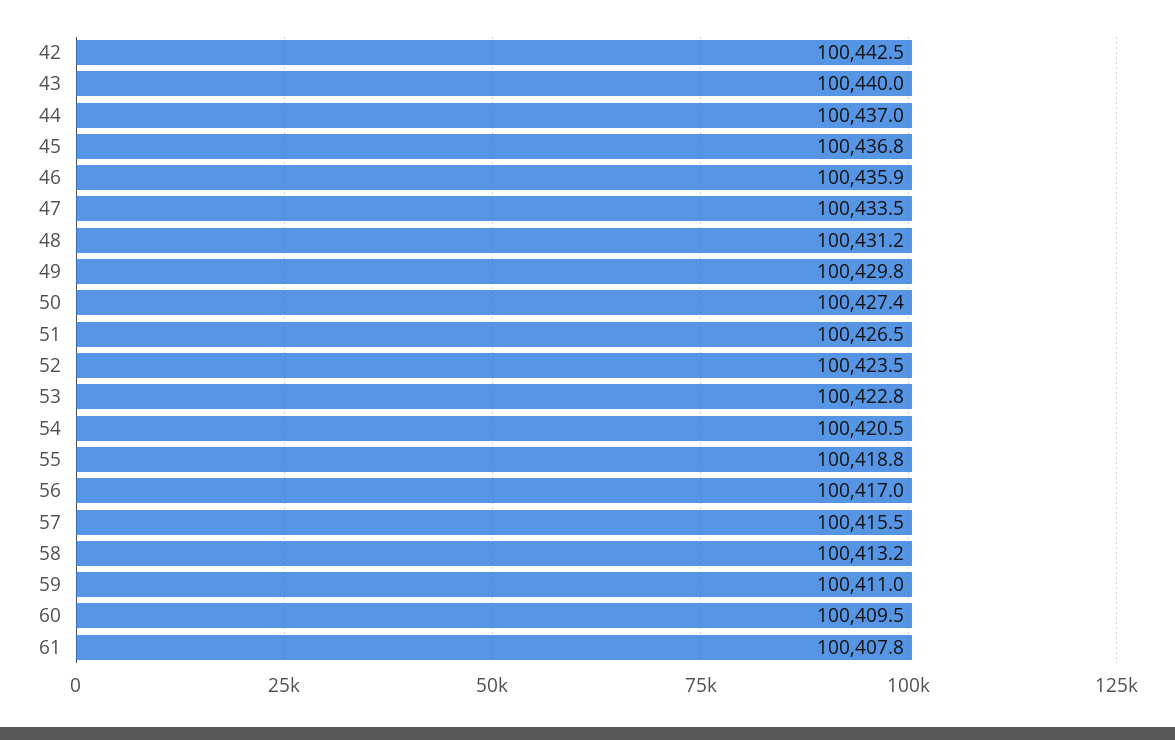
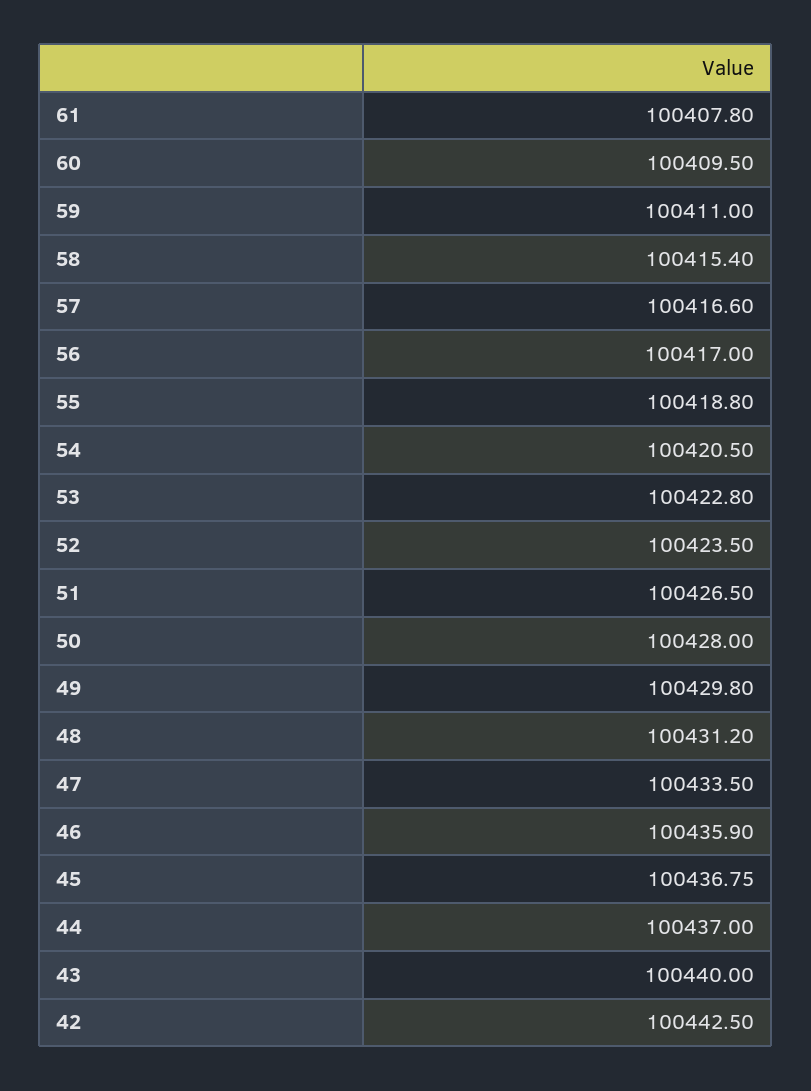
50: 100427.4 -> 100428
57: 100415.5 -> 100416.6
58: 100413.2 -> 100415.4

